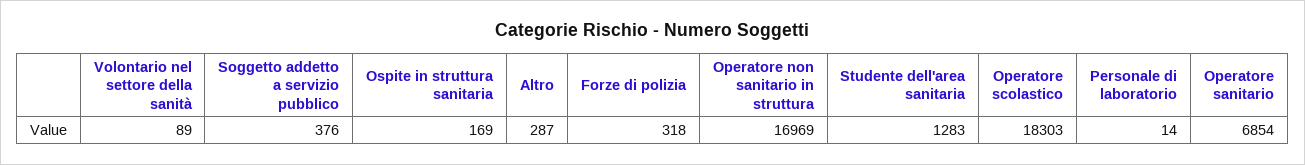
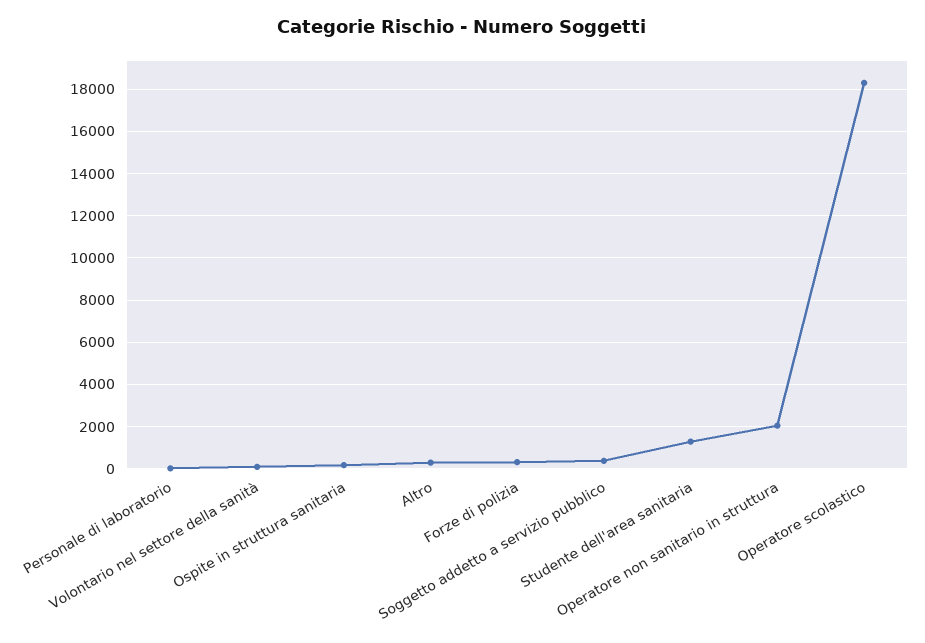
Operatore non sanitario in struttura: 16969 -> 2000
Operatore sanitario: 6854 -> none

